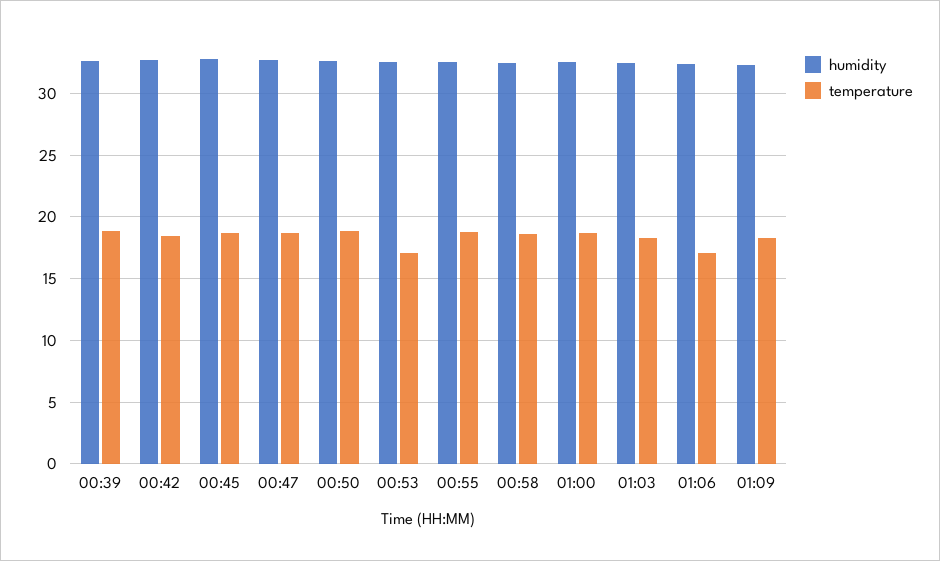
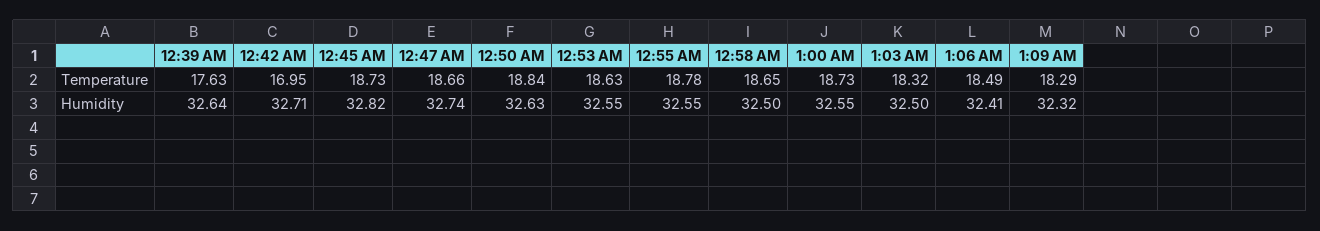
temperature, 00:39: 19 -> 17.63
temperature, 00:42: 18.5 -> 16.95
temperature, 00:53: 17 -> 18.63
temperature, 01:06: 17 -> 18.49

